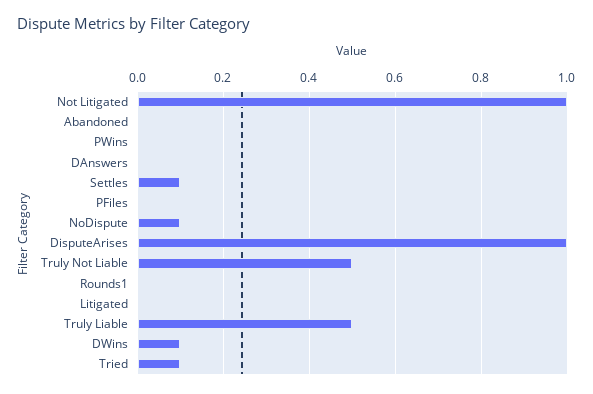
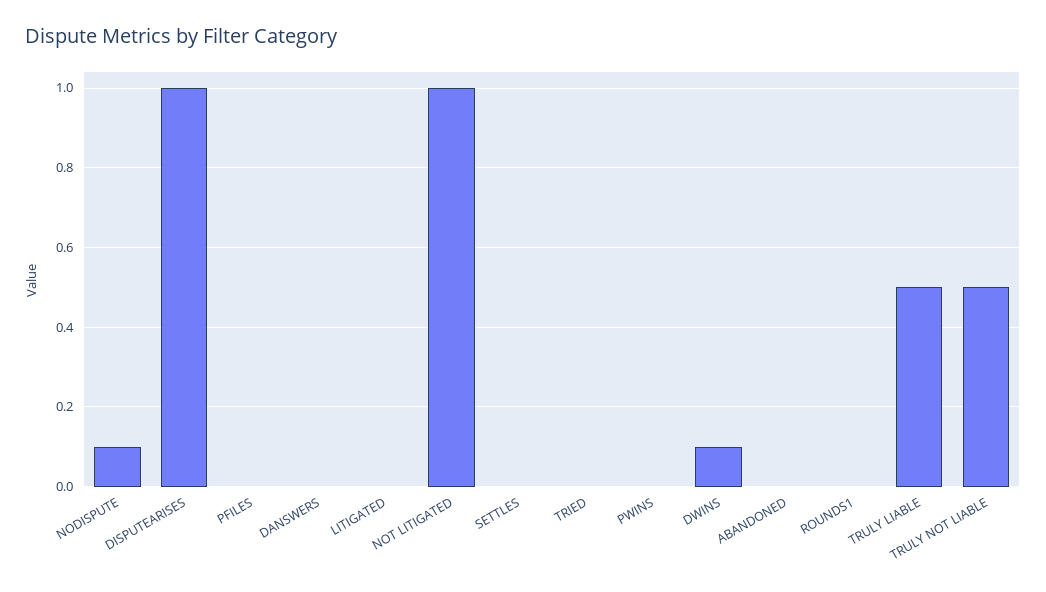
Settles: 0.1 -> 0
Tried: 0.1 -> 0

